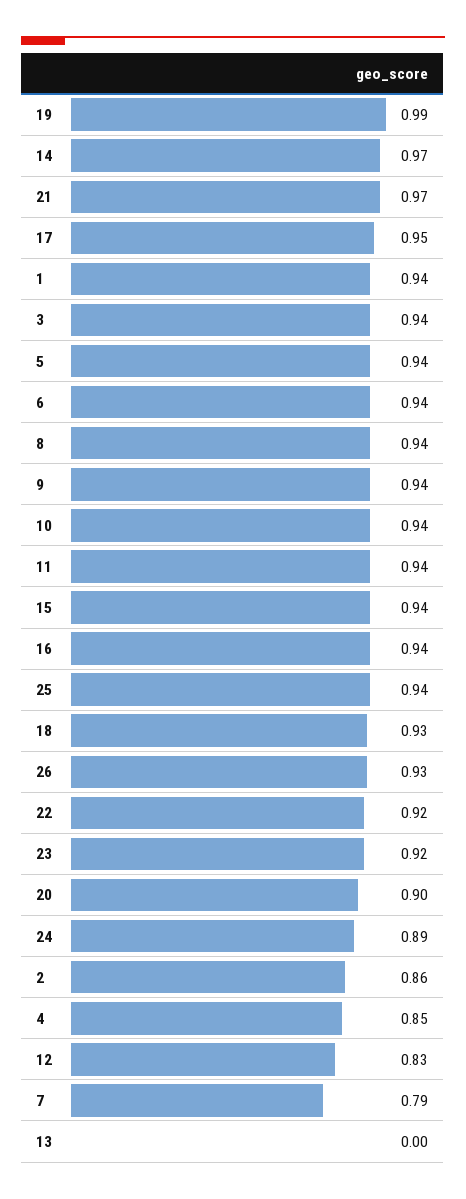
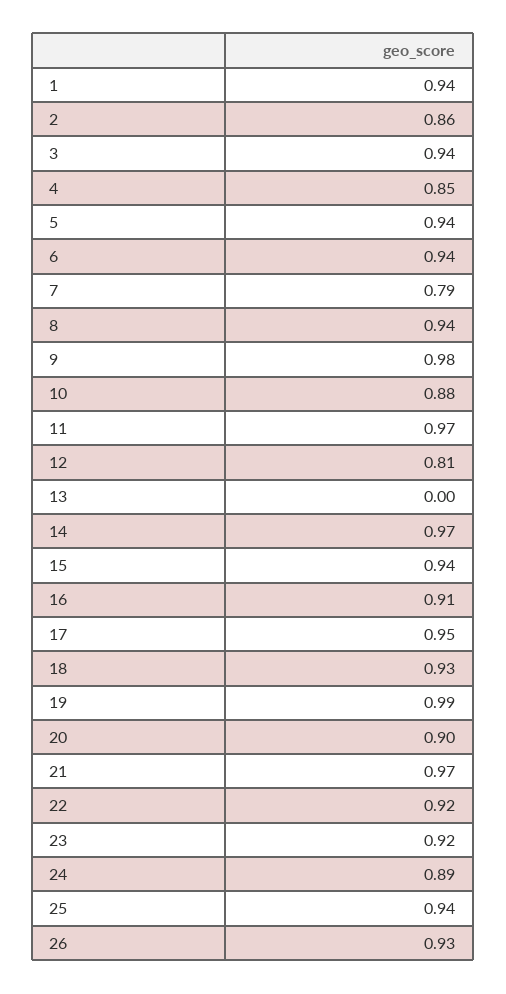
9: 0.94 -> 0.98
10: 0.94 -> 0.88
11: 0.94 -> 0.97
16: 0.94 -> 0.91
12: 0.83 -> 0.81

